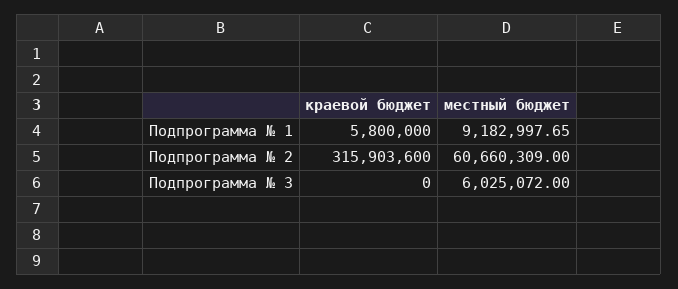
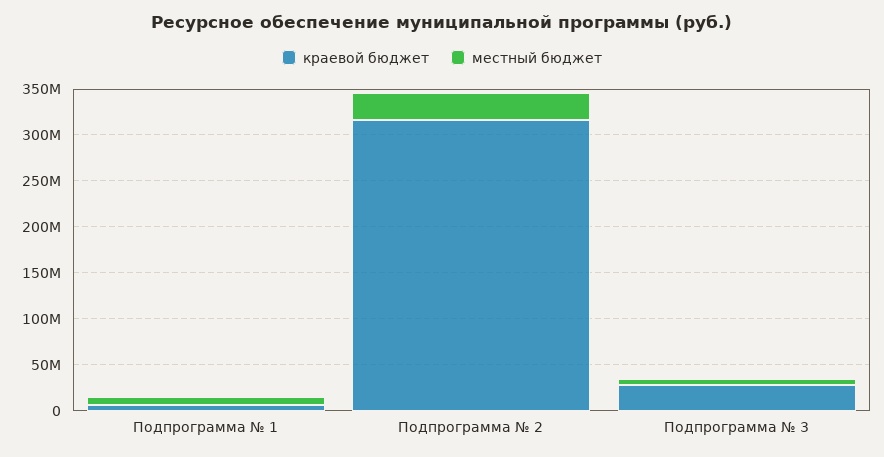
местный бюджет, Подпрограмма № 2: 60660309 -> 30000000
краевой бюджет, Подпрограмма № 3: 0 -> 30000000

